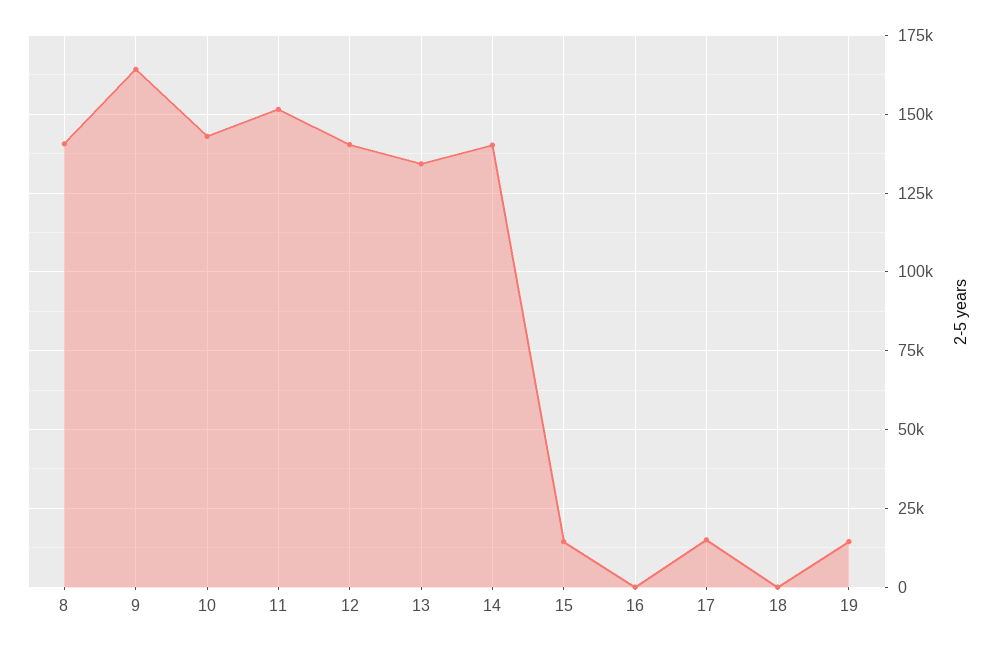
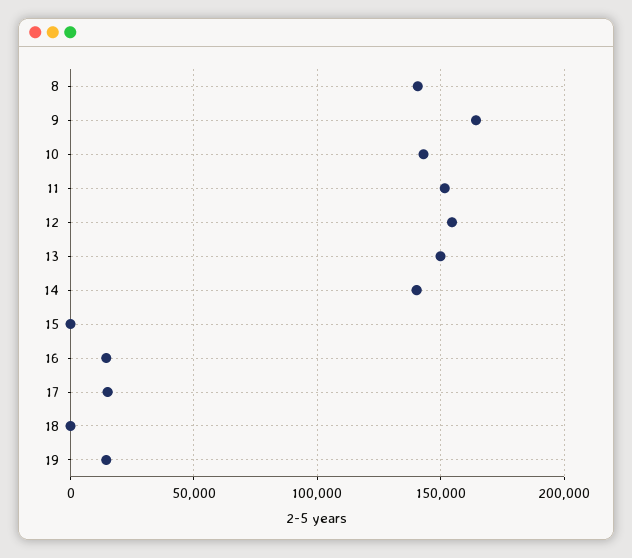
12: 140000 -> 155000
13: 135000 -> 150000
15: 15000 -> 0
16: 0 -> 15000

